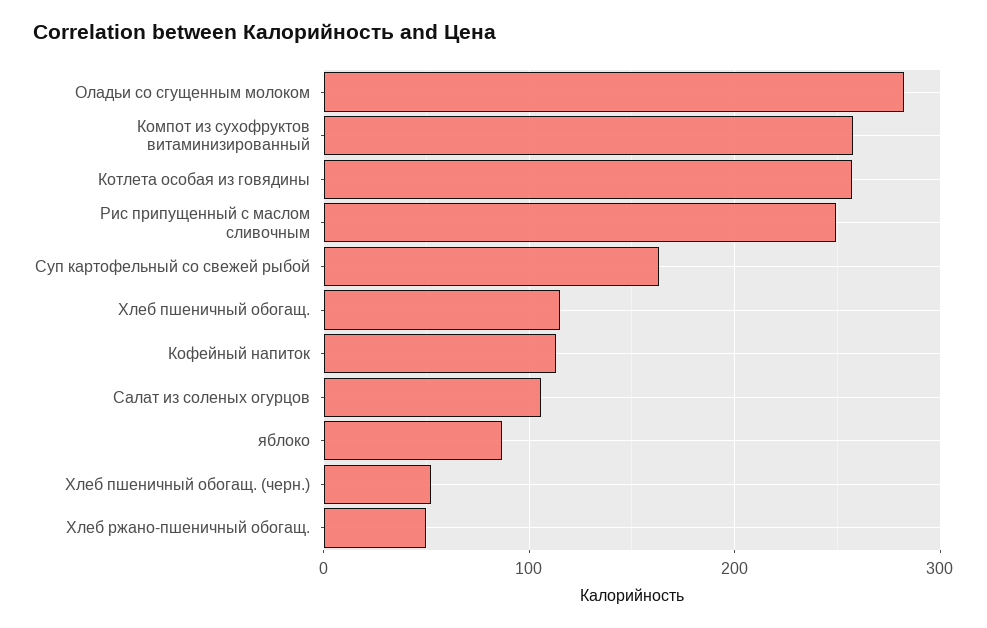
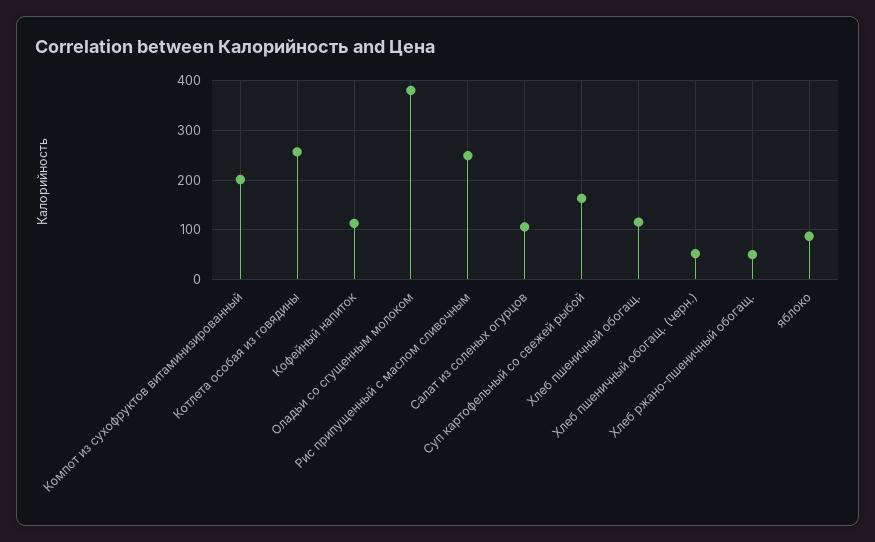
Оладьи со сгущенным молоком: 280 -> 380
Компот из сухофруктов витаминизированный: 260 -> 200

